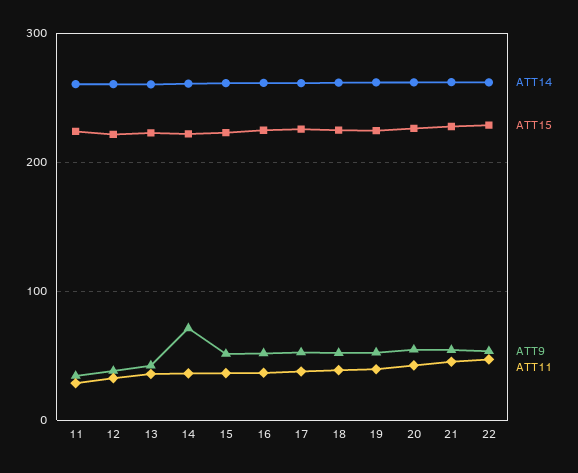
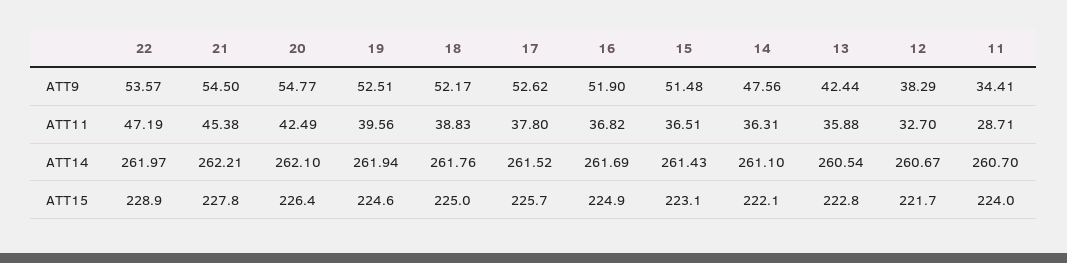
ATT9, 14: 70 -> 47.56

